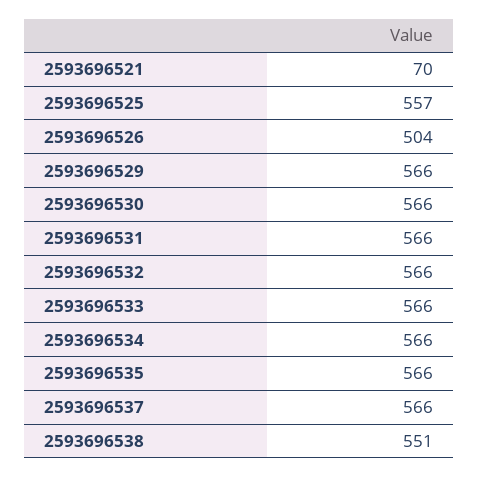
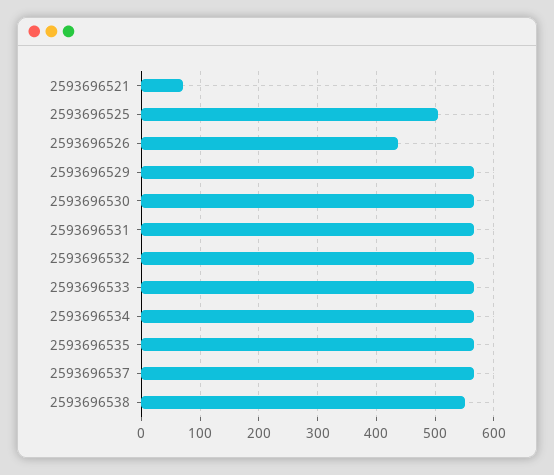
2593696525: 557 -> 500
2593696526: 504 -> 440

